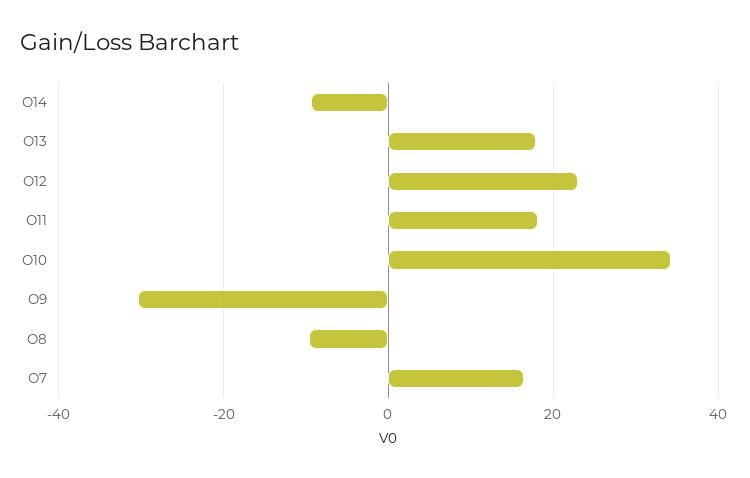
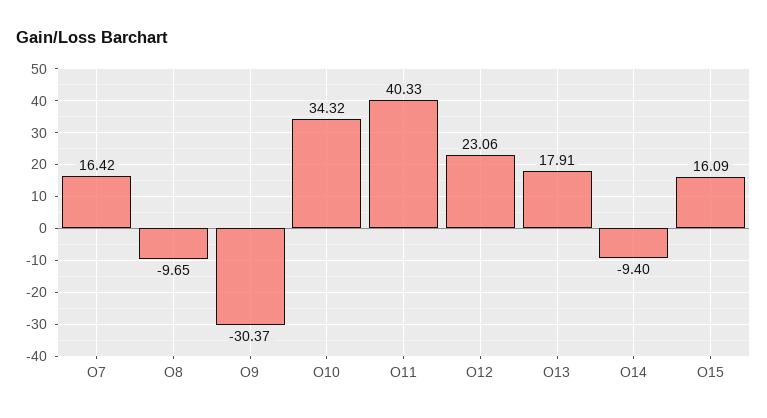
O11: 18 -> 40.33
O15: none -> 16.09

